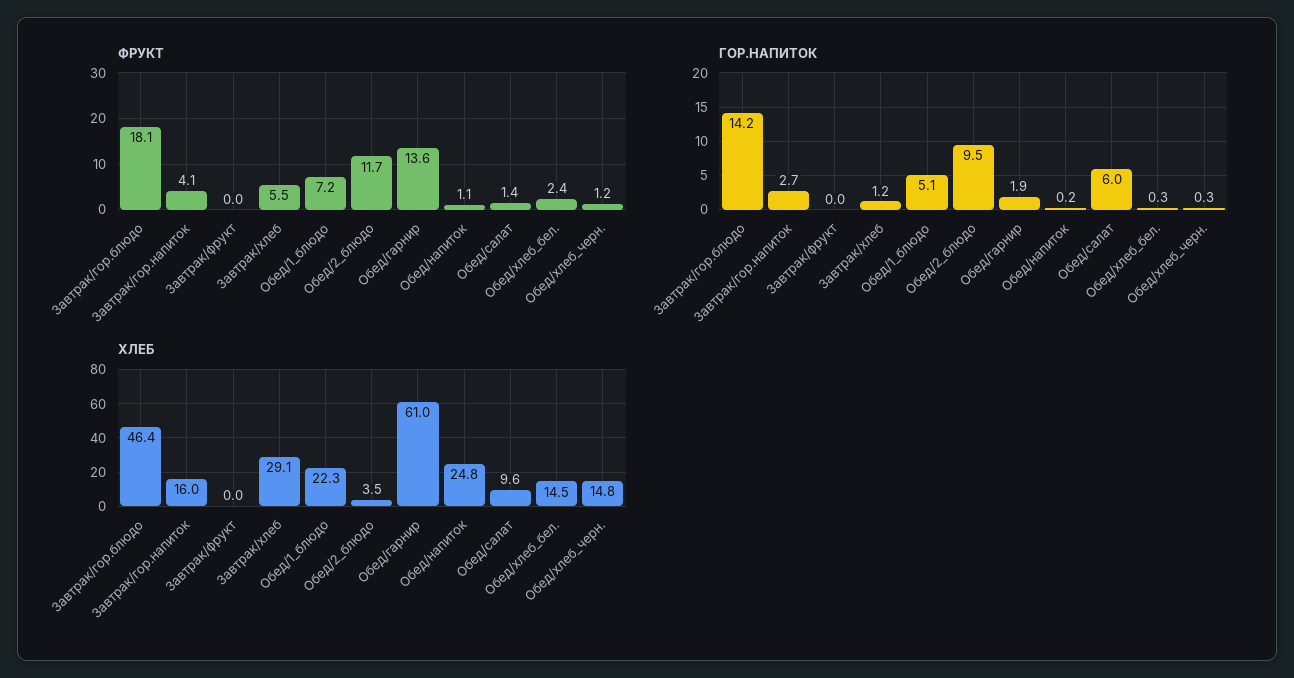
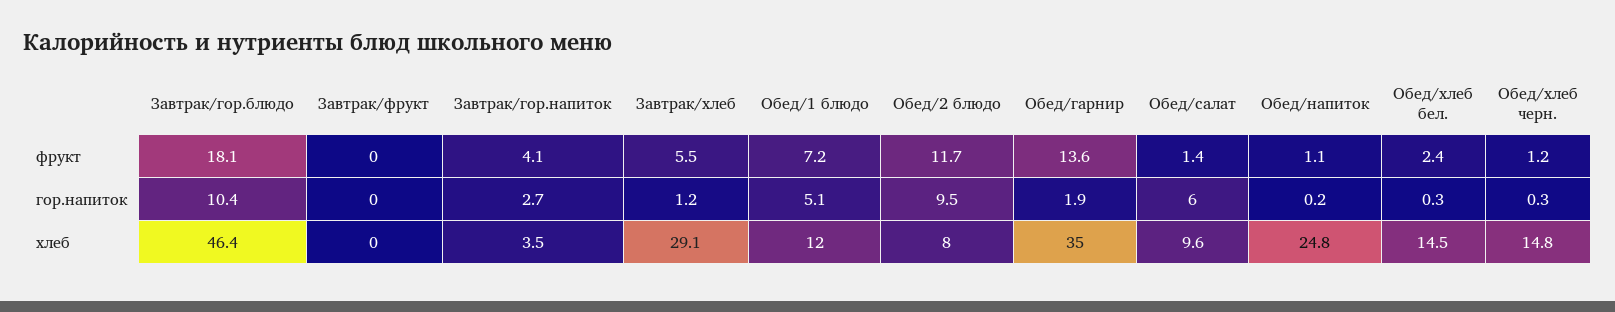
ГОР.НАПИТОК, Завтрак/гор.блюдо: 14.2 -> 10.4
ХЛЕБ, Завтрак/гор.напиток: 16 -> 3.5
ХЛЕБ, Обед/1_блюдо: 22.3 -> 12
ХЛЕБ, Обед/2_блюдо: 3.5 -> 8
ХЛЕБ, Обед/гарнир: 61 -> 35

